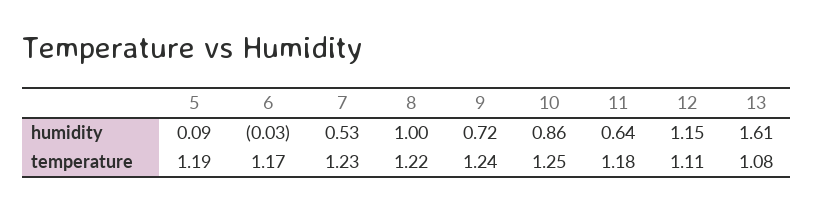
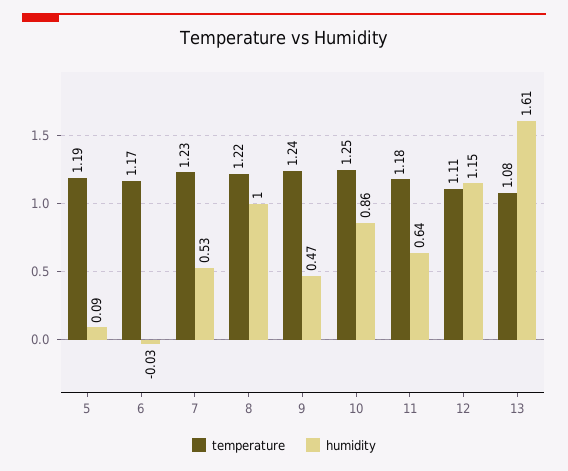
humidity, 9: 0.72 -> 0.47

